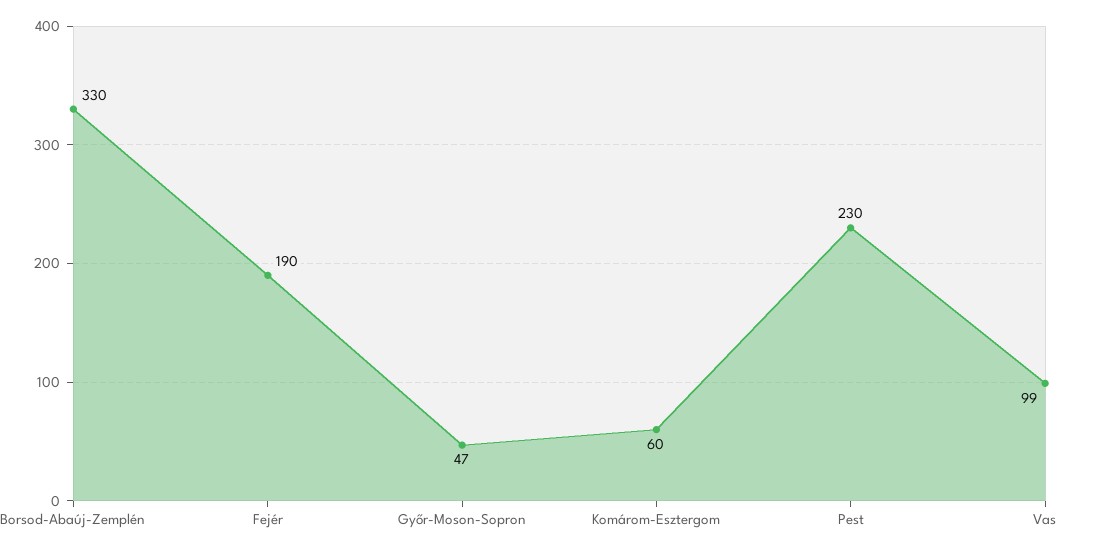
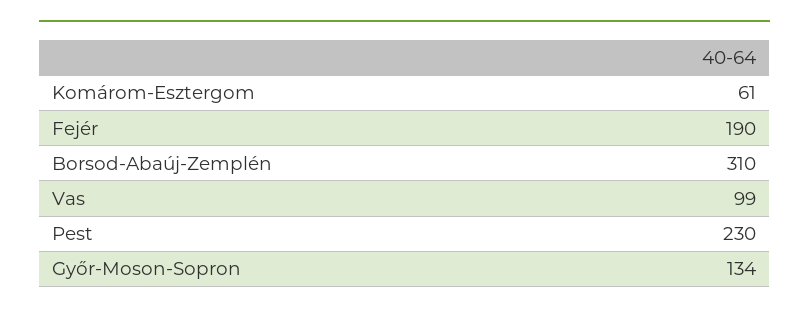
Borsod-Abaúj-Zemplén: 330 -> 310
Győr-Moson-Sopron: 47 -> 134
Komárom-Esztergom: 60 -> 61

